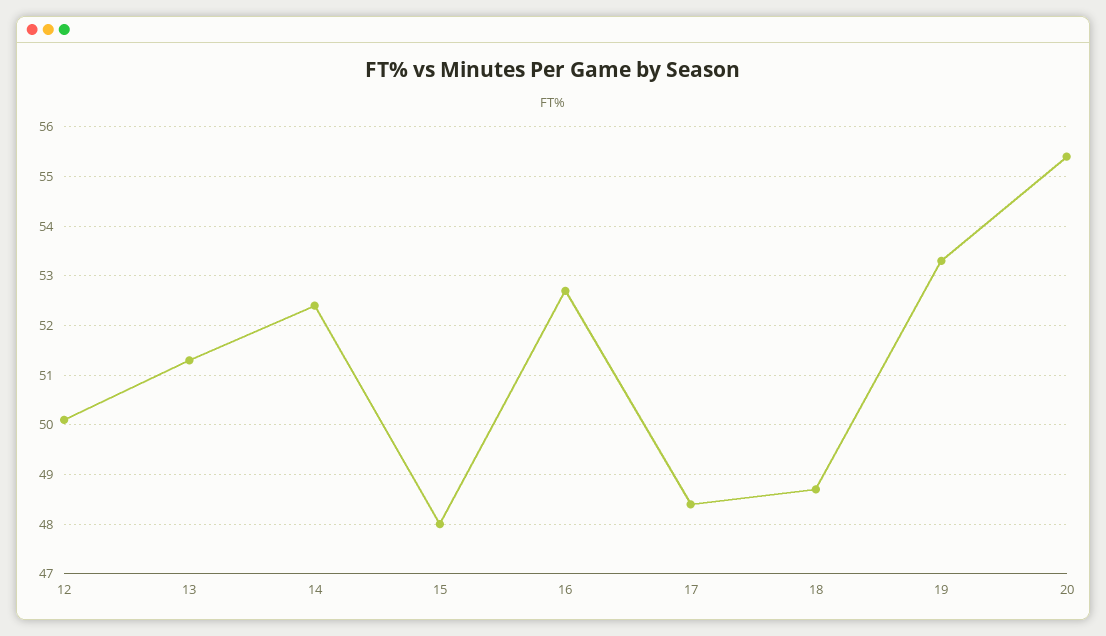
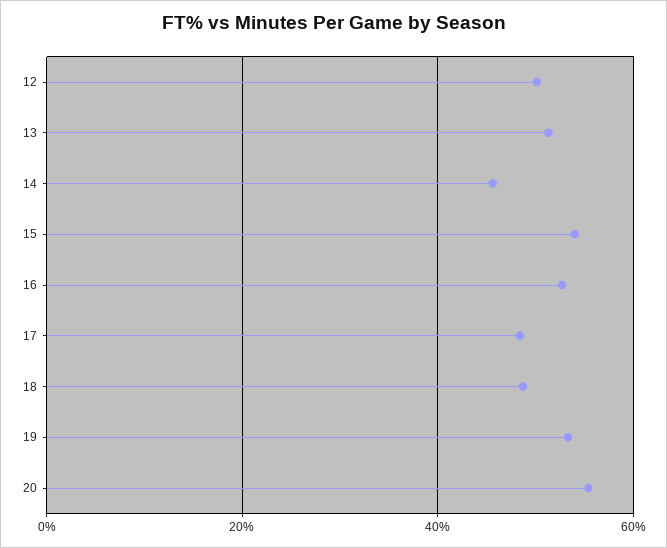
14: 52.5 -> 46
15: 48 -> 54

